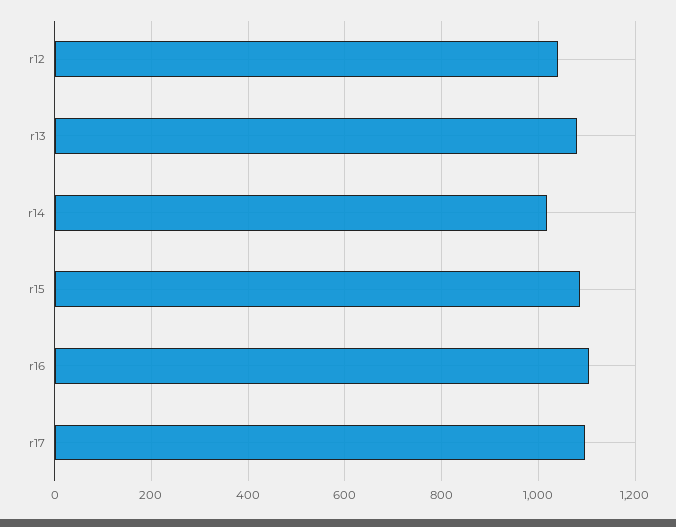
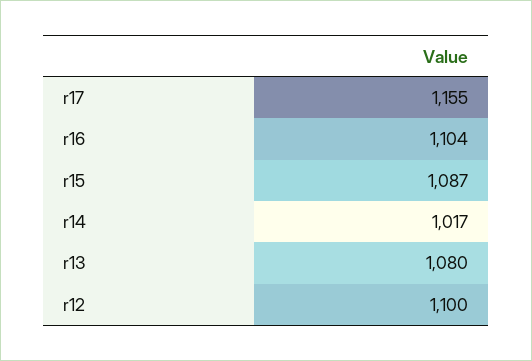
r12: 1040 -> 1100
r17: 1100 -> 1155

